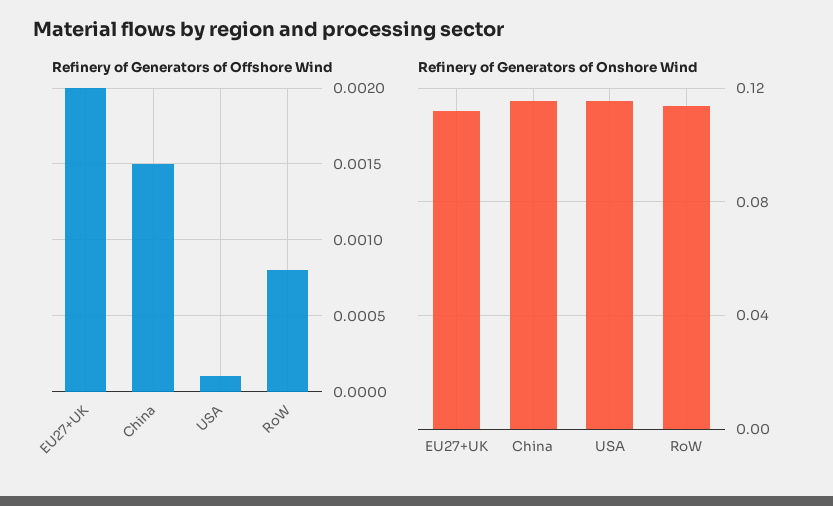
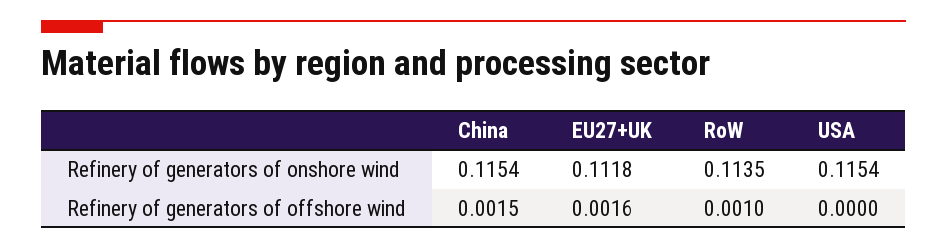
Refinery of Generators of Offshore Wind, EU27+UK: 0.002 -> 0.0016
Refinery of Generators of Offshore Wind, USA: 0.0001 -> 0
Refinery of Generators of Offshore Wind, RoW: 0.0008 -> 0.001

